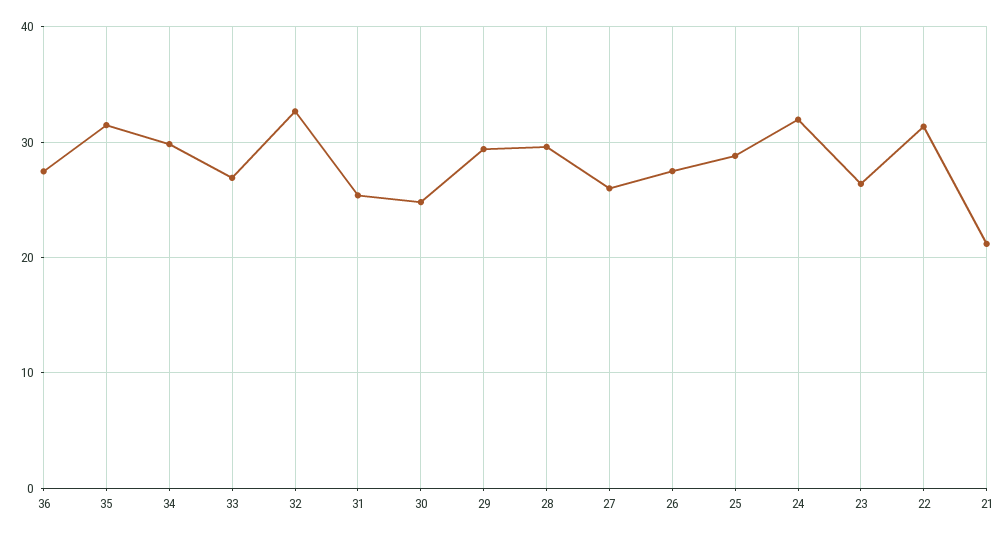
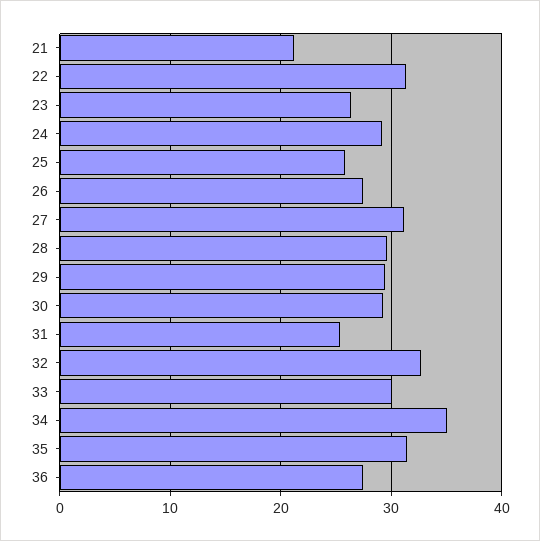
34: 30 -> 35
33: 27 -> 30
30: 25 -> 29
27: 26 -> 31
25: 29 -> 26
24: 32 -> 29

